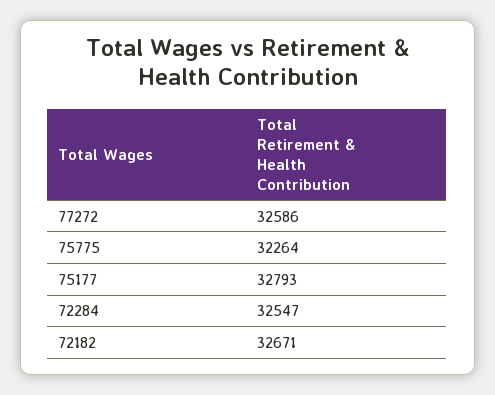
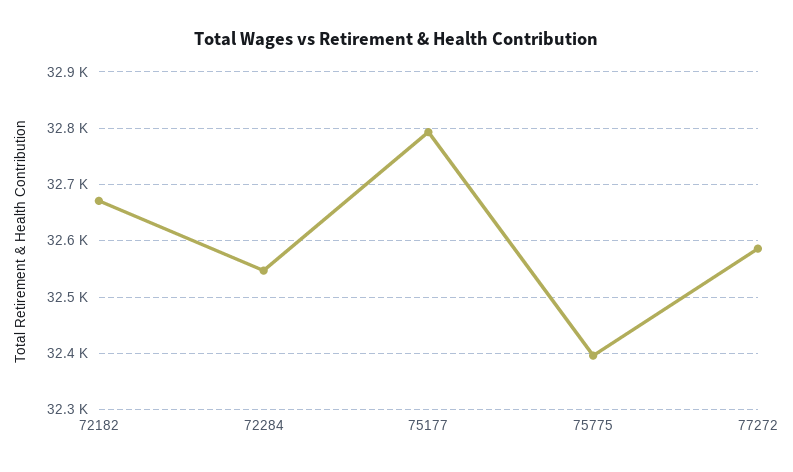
75775: 32264 -> 32400

